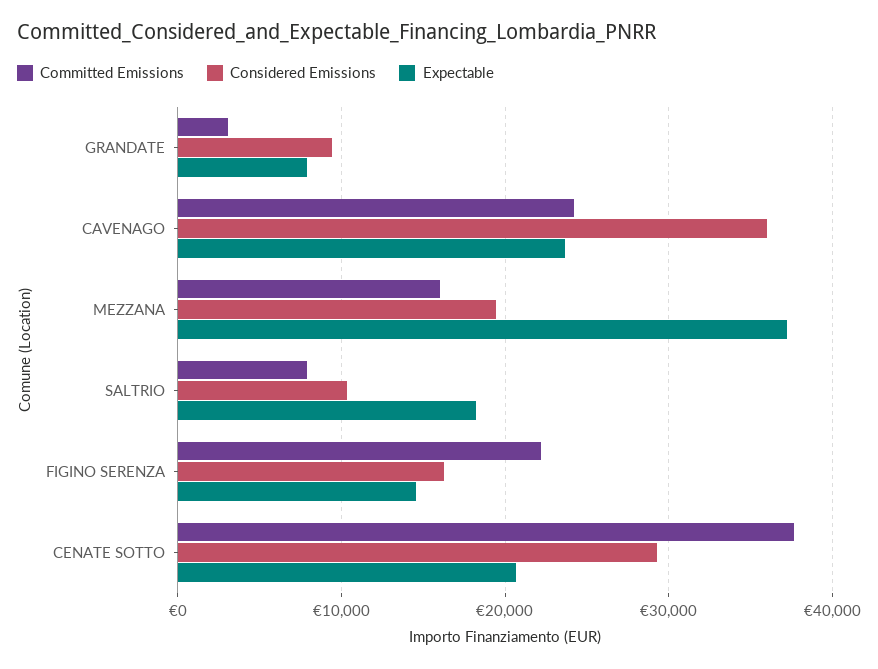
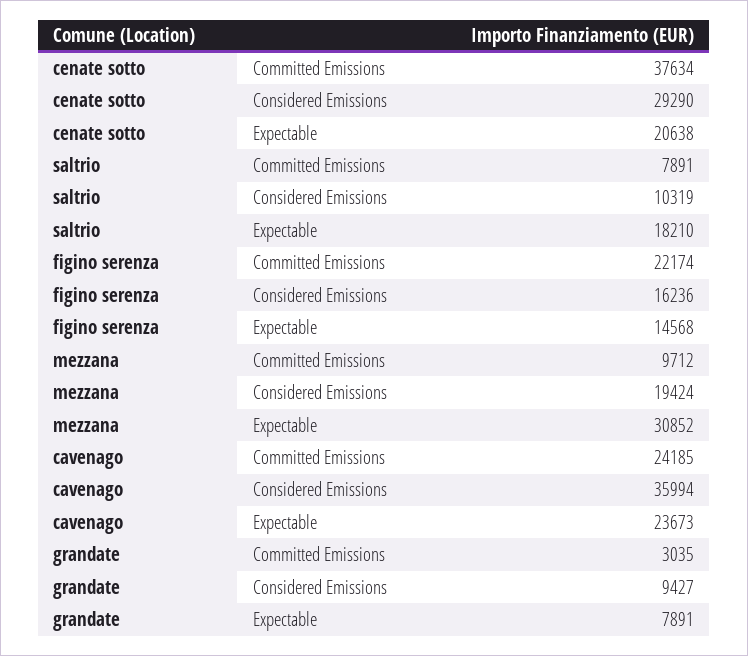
Committed Emissions, MEZZANA: 16000 -> 9712
Expectable, MEZZANA: 37000 -> 30852

